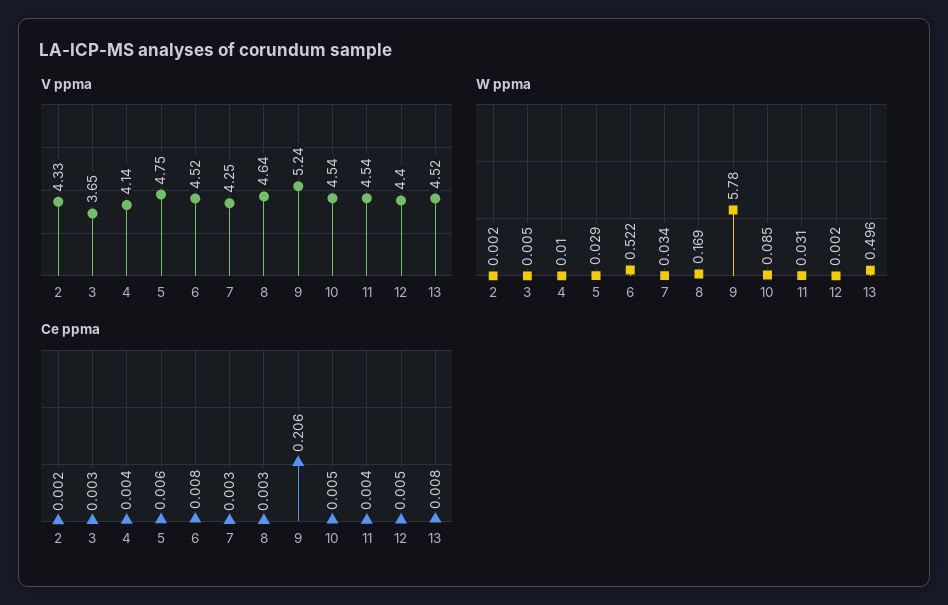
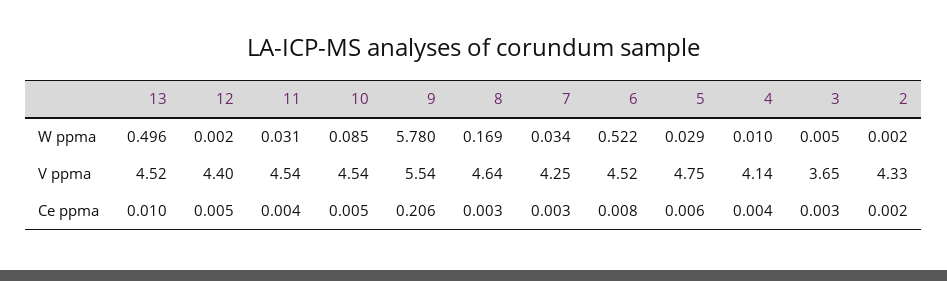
V ppma, 9: 5.24 -> 5.54
Ce ppma, 13: 0.008 -> 0.01

